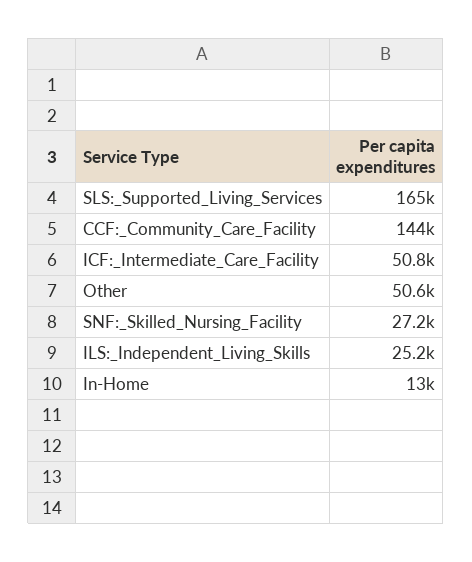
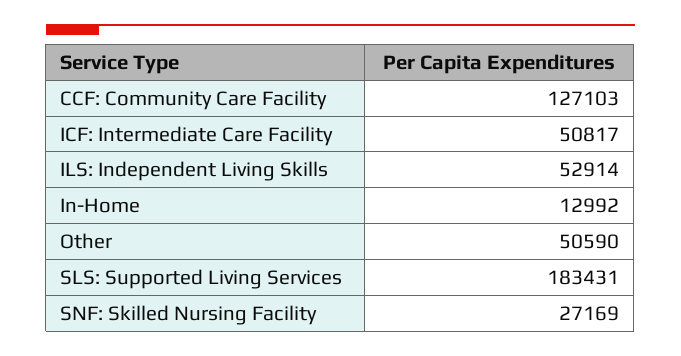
SLS:_Supported_Living_Services: 165000 -> 183431
CCF:_Community_Care_Facility: 144000 -> 127103
ILS:_Independent_Living_Skills: 25200 -> 52914

